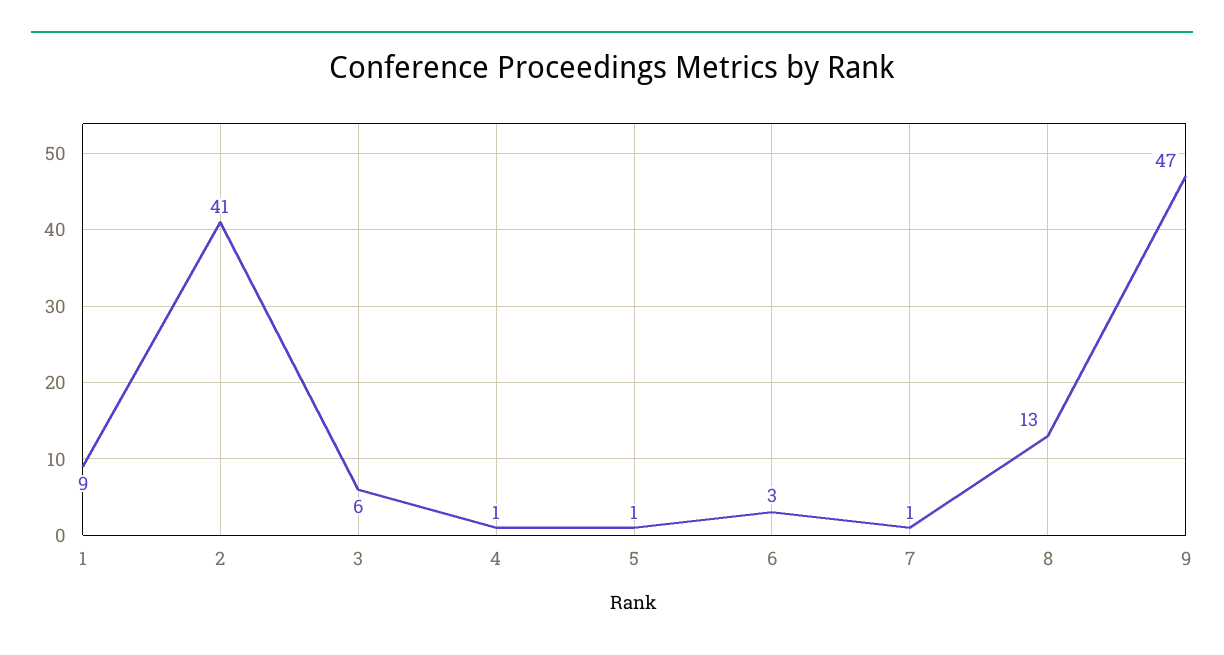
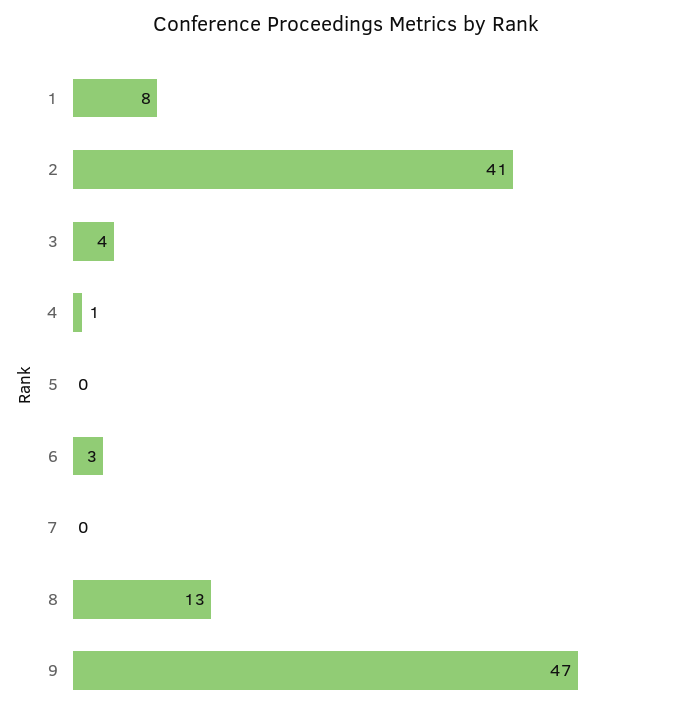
1: 9 -> 8
3: 6 -> 4
5: 1 -> 0
7: 1 -> 0

